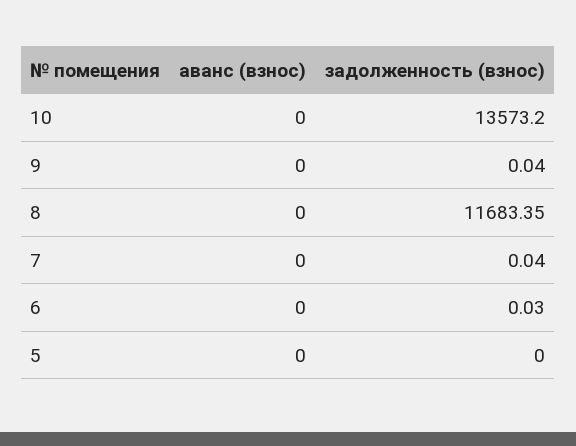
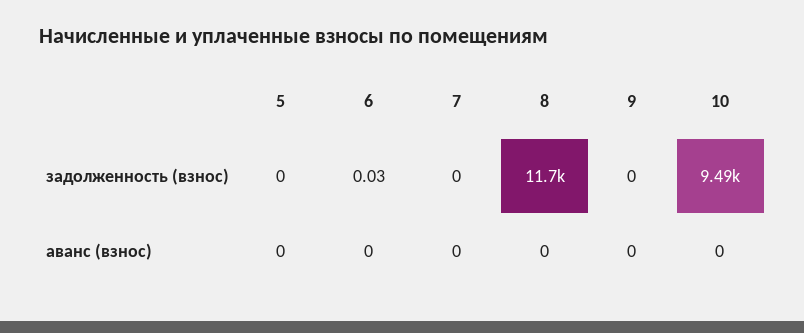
задолженность (взнос), 10: 13573.2 -> 9490
задолженность (взнос), 9: 0.04 -> 0
задолженность (взнос), 7: 0.04 -> 0

